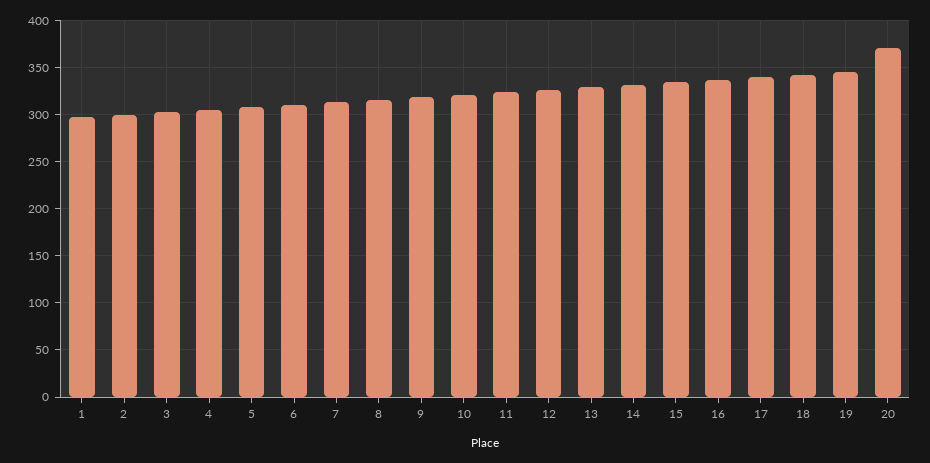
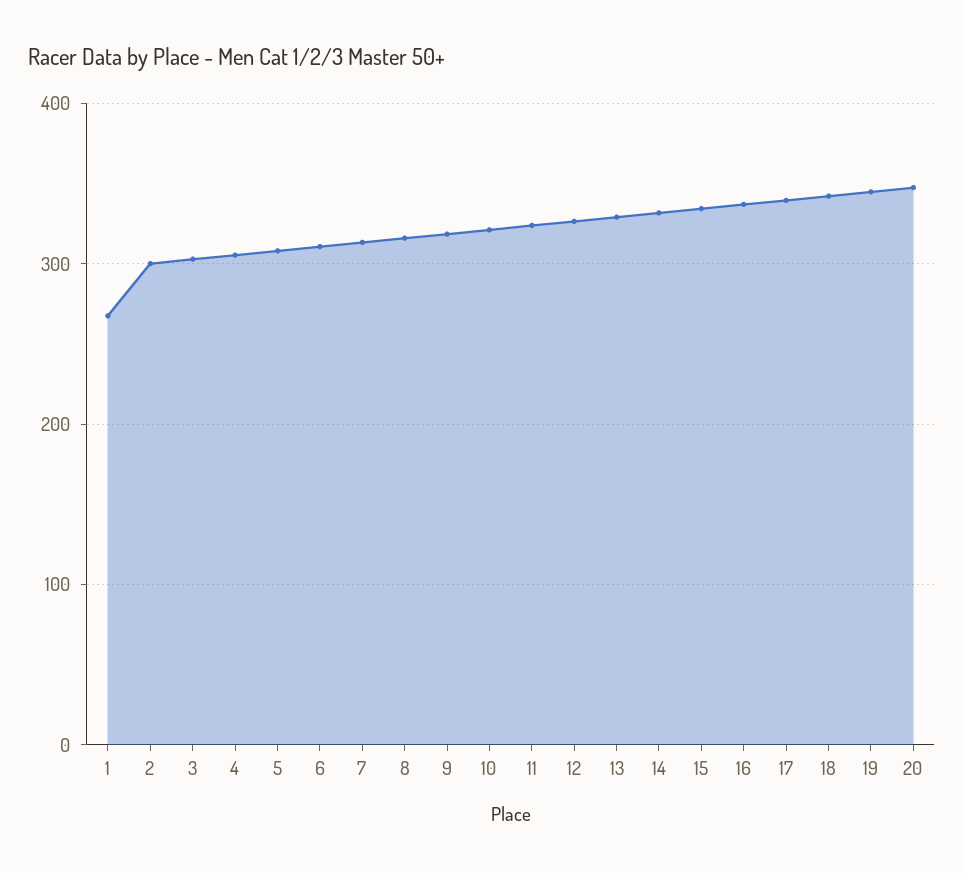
1: 300 -> 270
20: 370 -> 350

